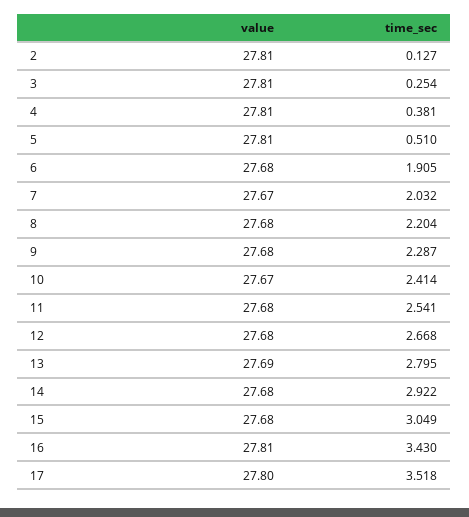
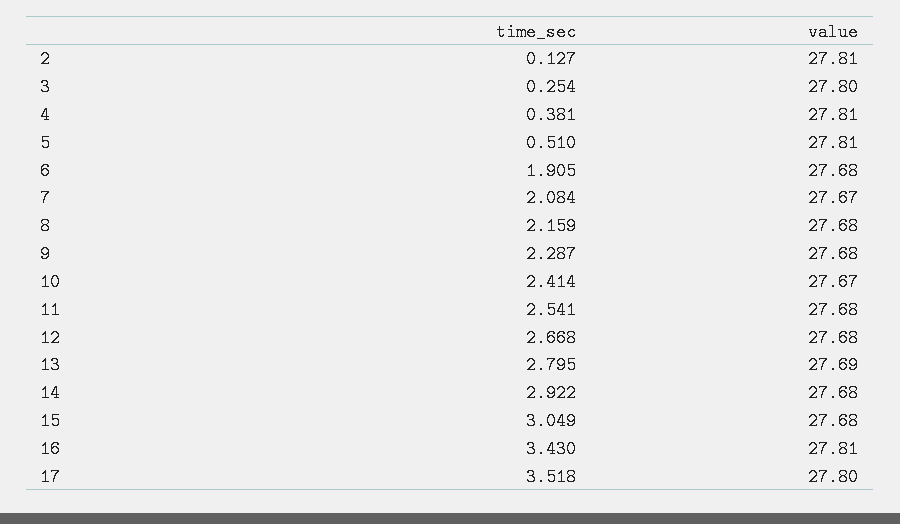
value, 3: 27.81 -> 27.8
time_sec, 7: 2.032 -> 2.084
time_sec, 8: 2.204 -> 2.159

